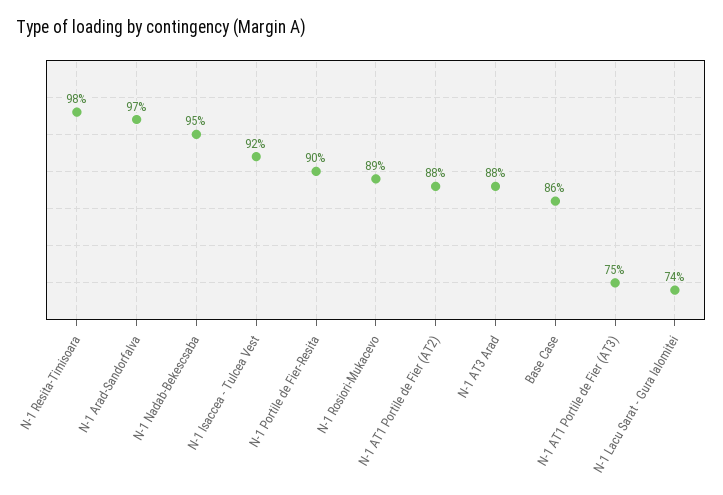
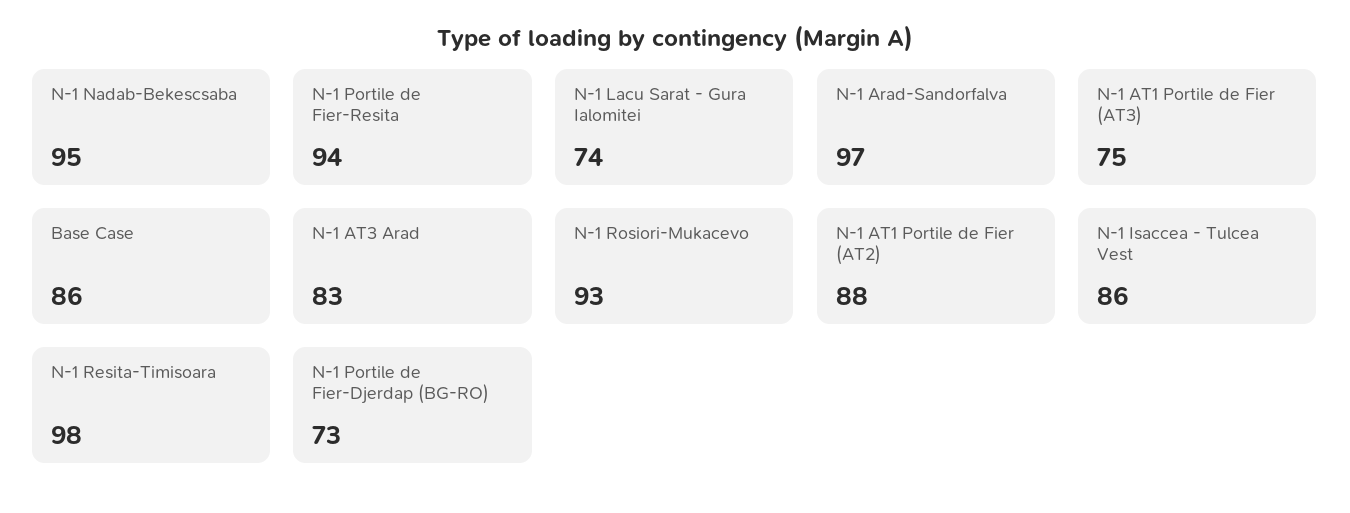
N-1 Isaccea - Tulcea Vest: 92 -> 86
N-1 Portile de Fier-Resita: 90 -> 94
N-1 Rosiori-Mukacevo: 89 -> 93
N-1 AT3 Arad: 88 -> 83
N-1 Portile de Fier-Djerdap (BG-RO): none -> 73

